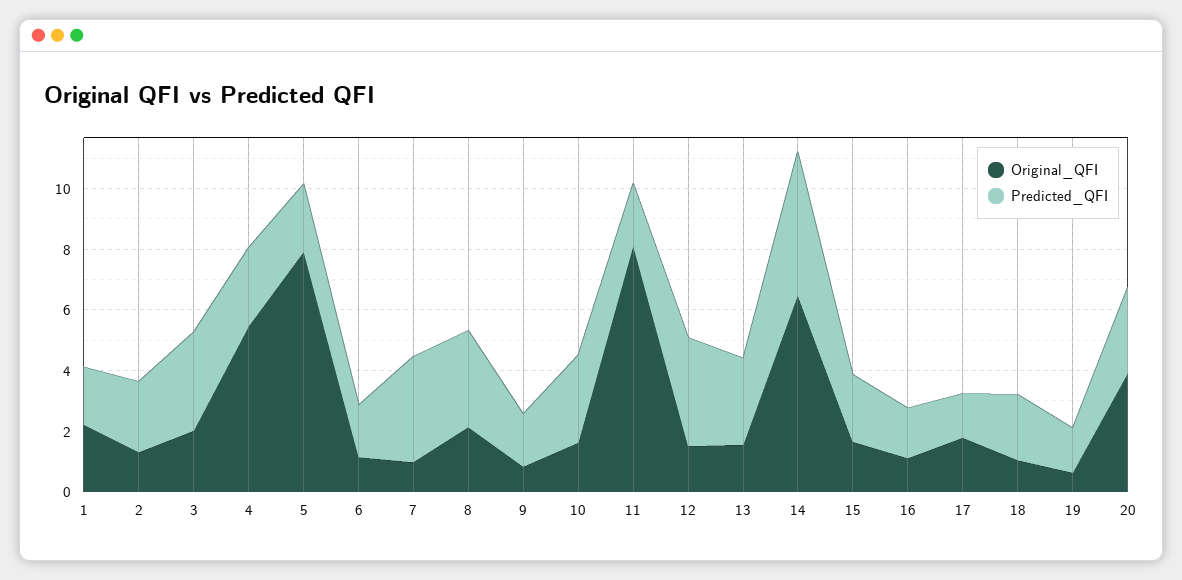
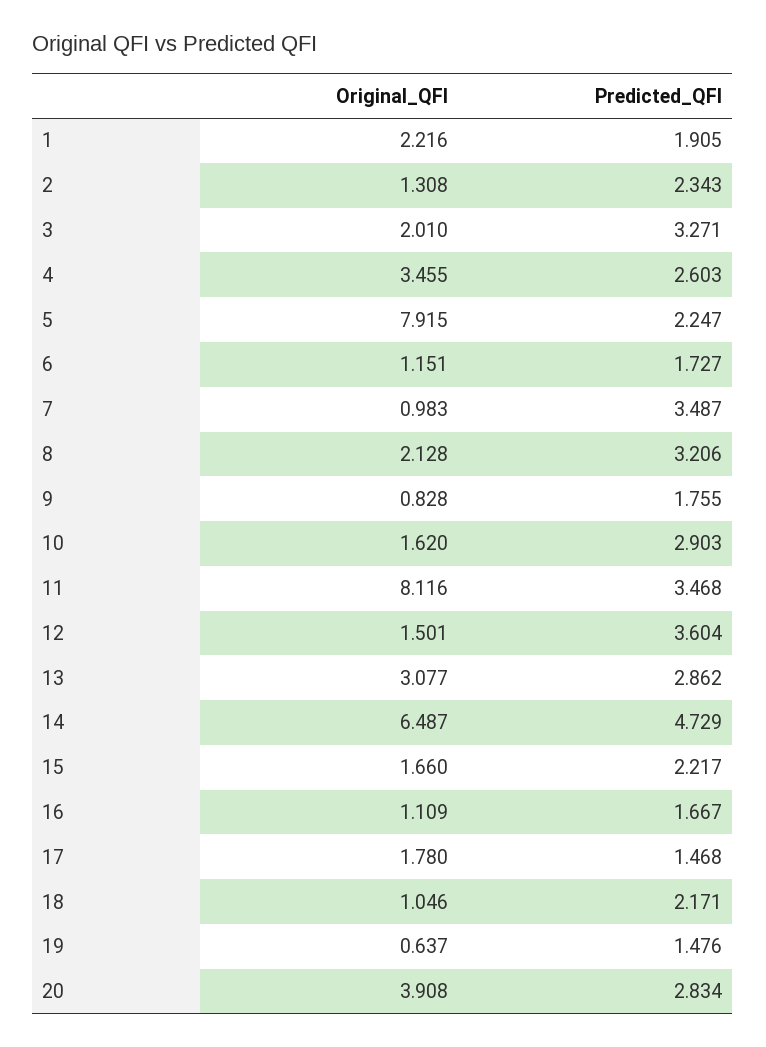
Original_QFI, 4: 5.5 -> 3.455
Predicted_QFI, 11: 2 -> 3.468
Original_QFI, 13: 1.5 -> 3.077

